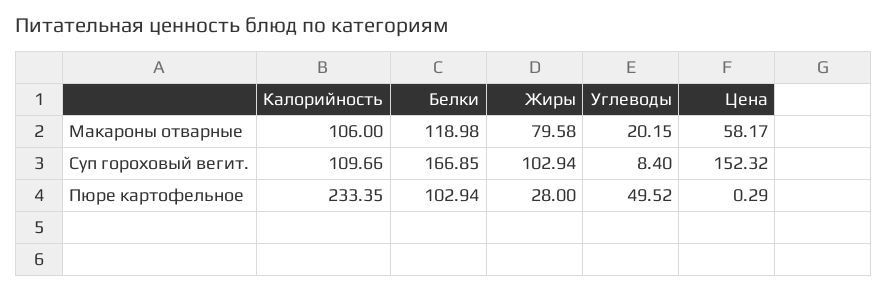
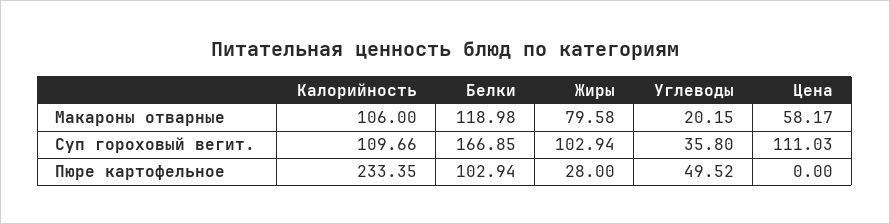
Углеводы, Суп гороховый вегит.: 8.4 -> 35.8
Цена, Суп гороховый вегит.: 152.32 -> 111.03
Цена, Пюре картофельное: 0.29 -> 0

